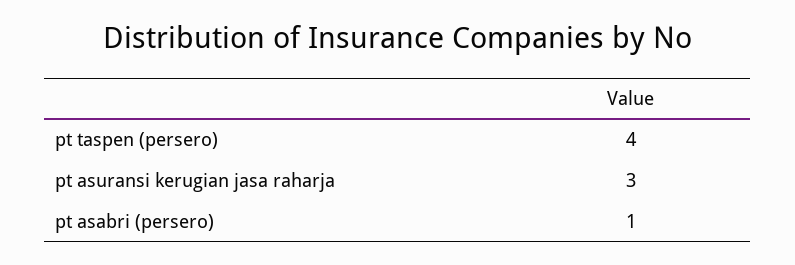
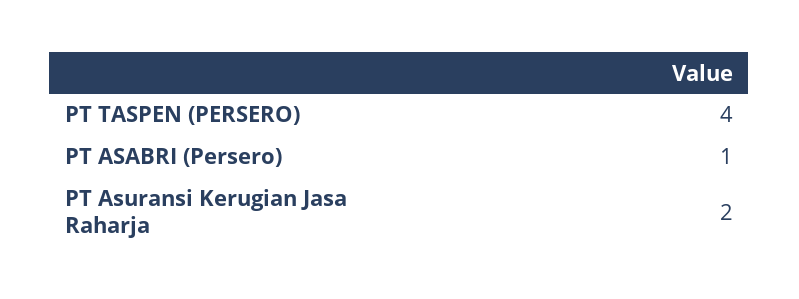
pt asuransi kerugian jasa raharja: 3 -> 2

